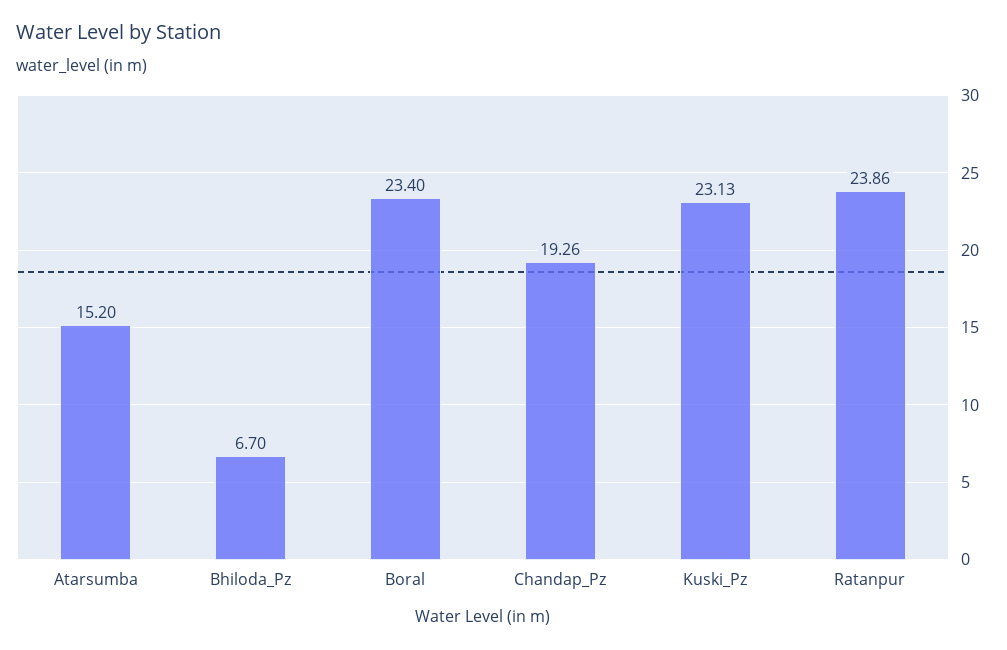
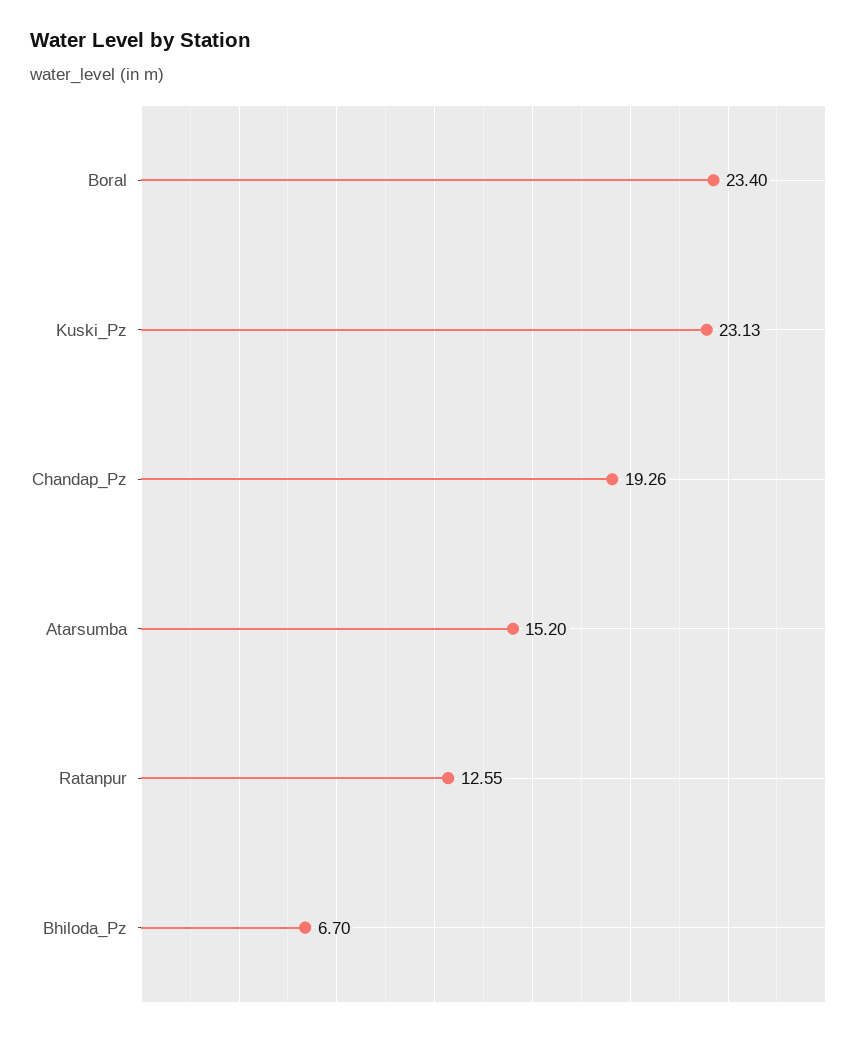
Ratanpur: 23.86 -> 12.55

